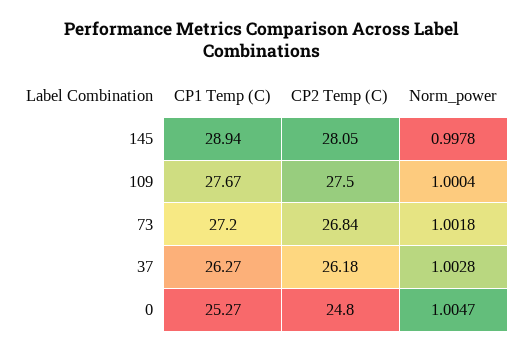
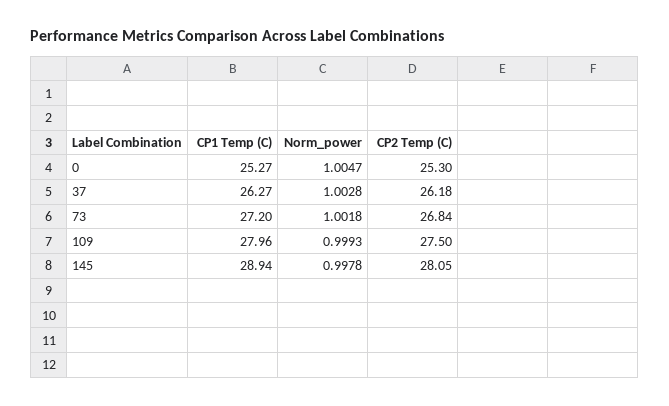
CP1 Temp (C), 109: 27.67 -> 27.96
Norm_power, 109: 1.0004 -> 0.9993
CP2 Temp (C), 0: 24.8 -> 25.3

